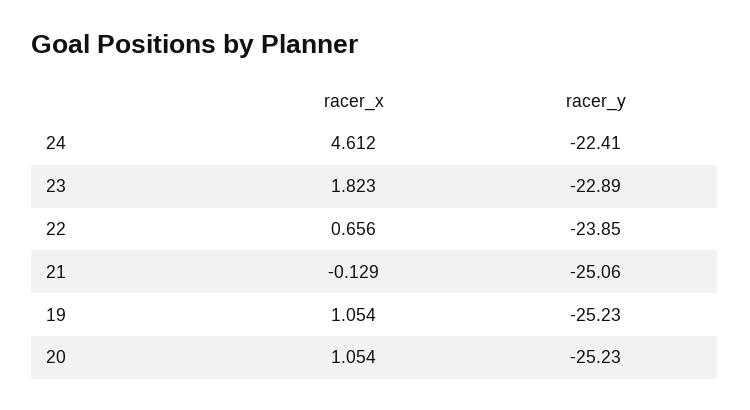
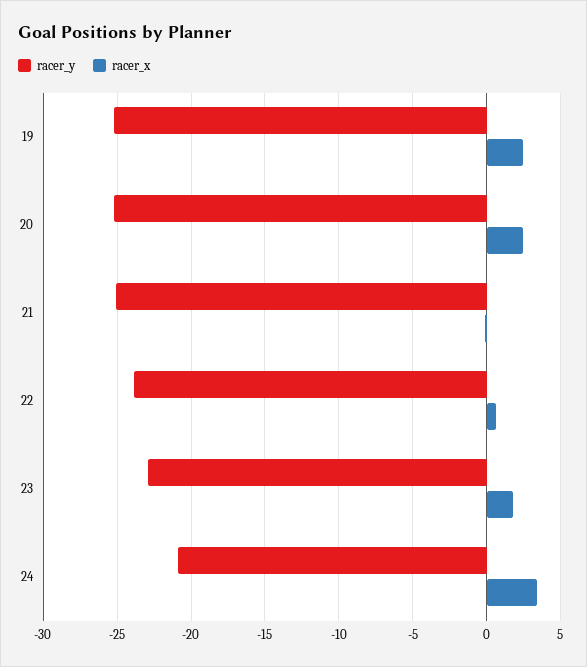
racer_x, 24: 4.612 -> 3.5
racer_y, 24: -22.41 -> -21
racer_x, 19: 1.054 -> 2.5
racer_x, 20: 1.054 -> 2.5

